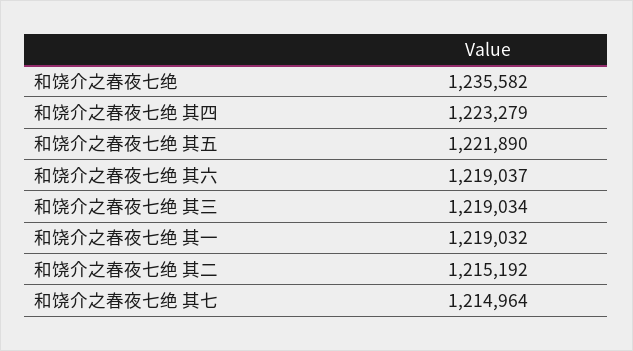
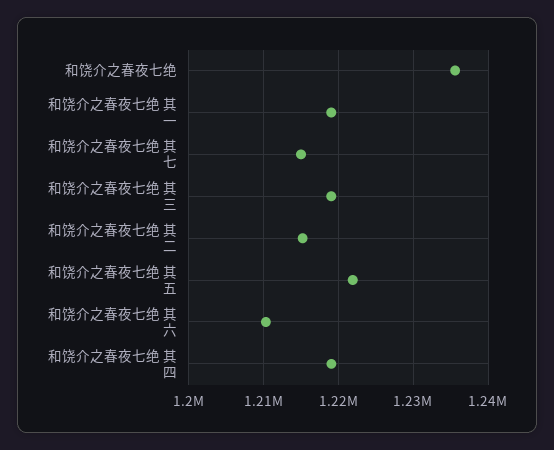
和饶介之春夜七绝 其四: 1223279 -> 1219000
和饶介之春夜七绝 其六: 1219037 -> 1210000

